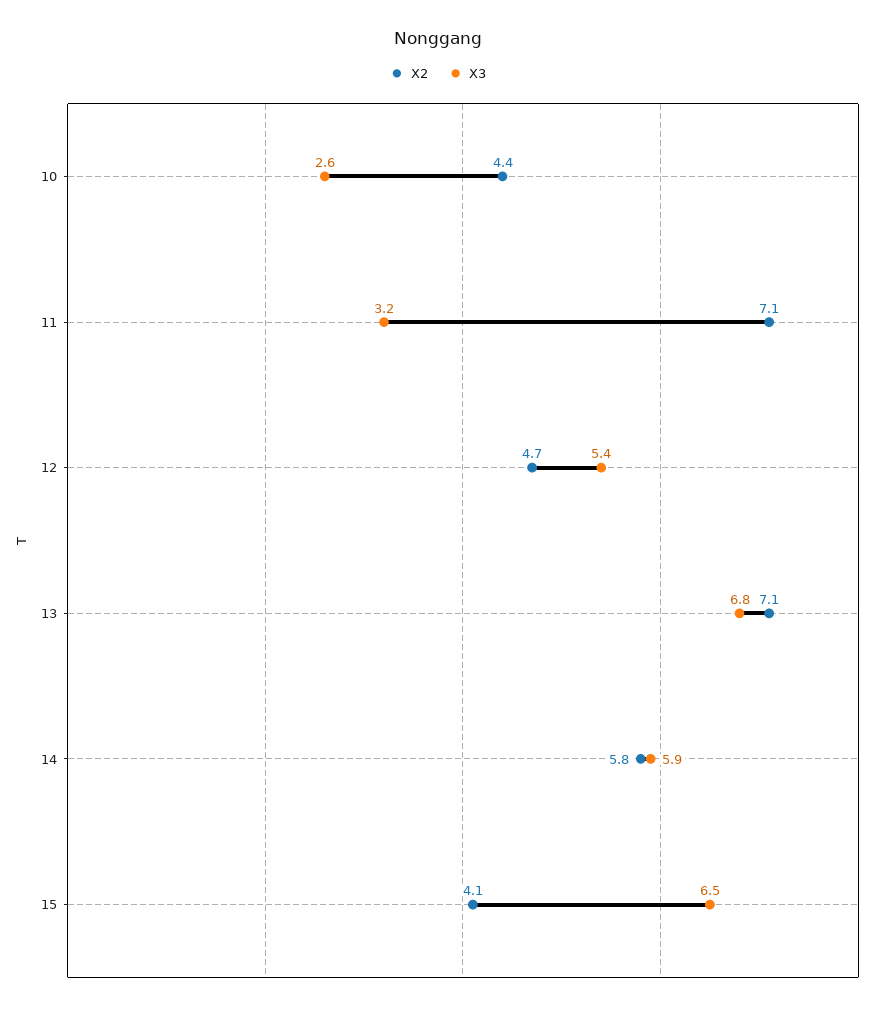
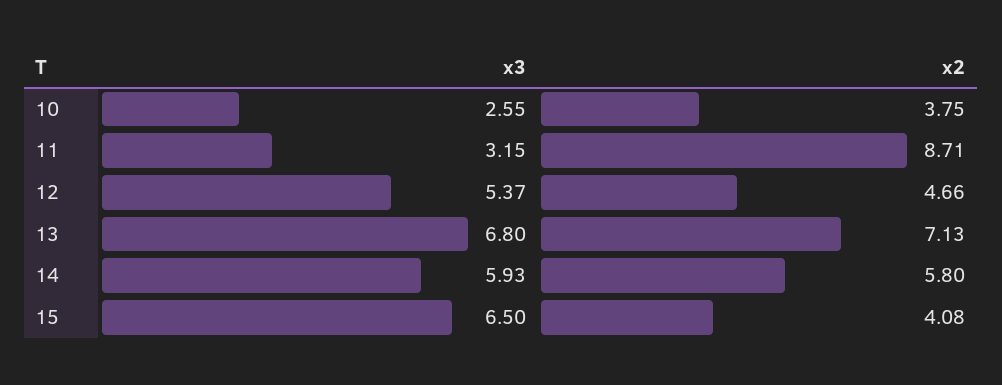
X2, 10: 4.4 -> 3.75
X2, 11: 7.1 -> 8.71

